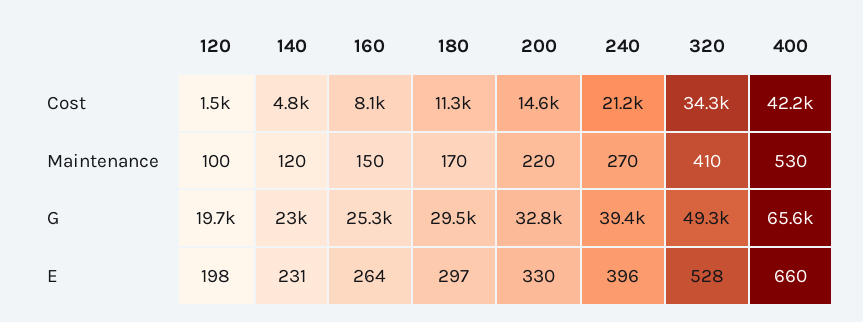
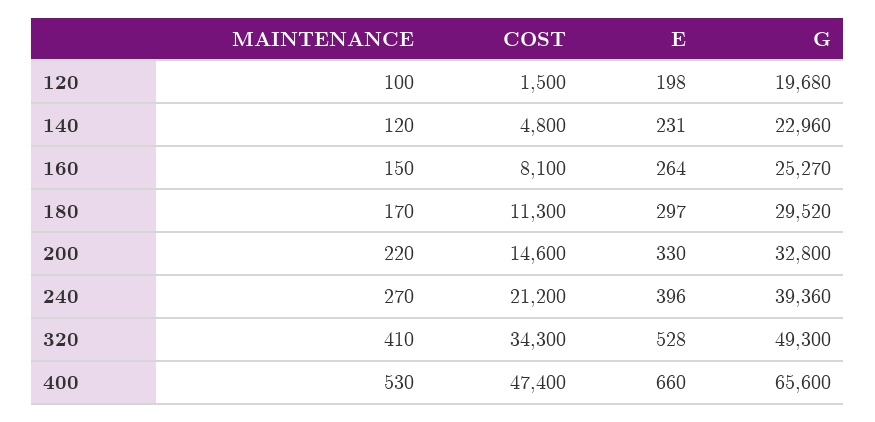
400, Cost: 42200 -> 47400

